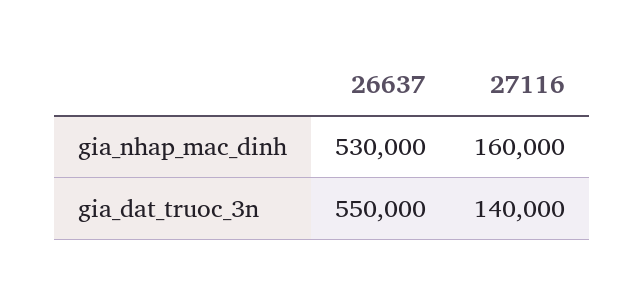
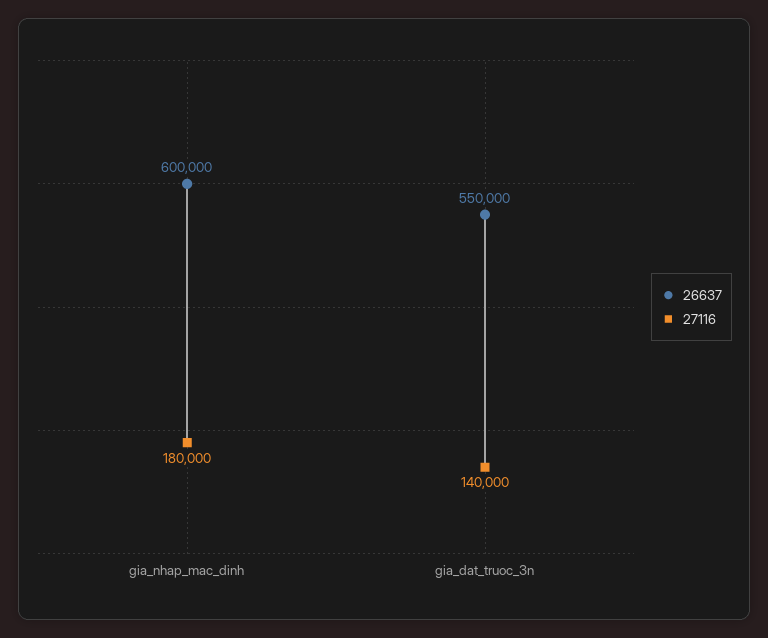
26637, gia_nhap_mac_dinh: 530000 -> 600000
27116, gia_nhap_mac_dinh: 160000 -> 180000

